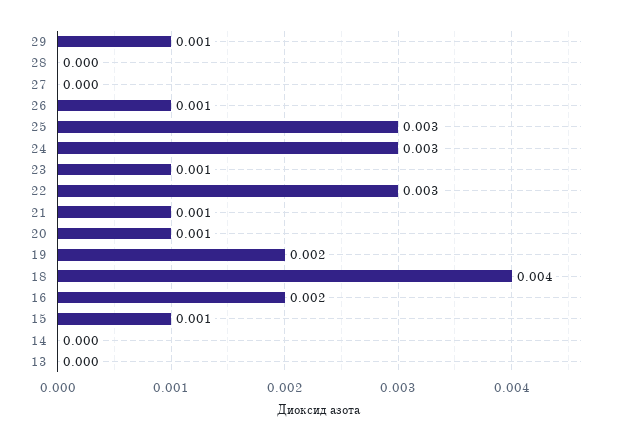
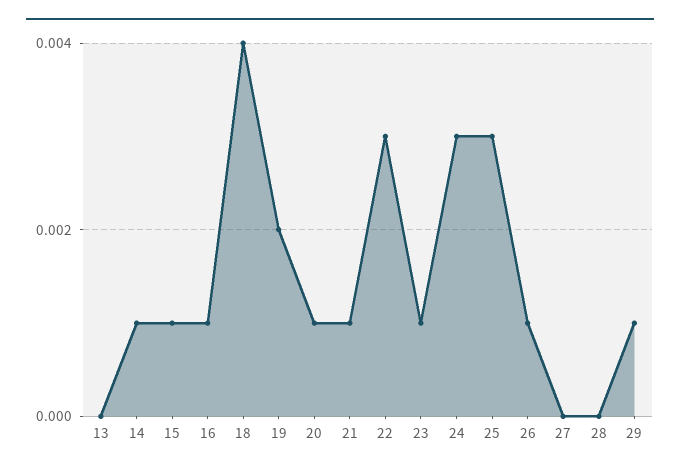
16: 0.002 -> 0.001
14: 0 -> 0.001

